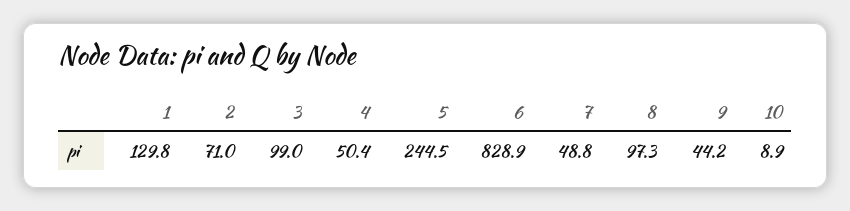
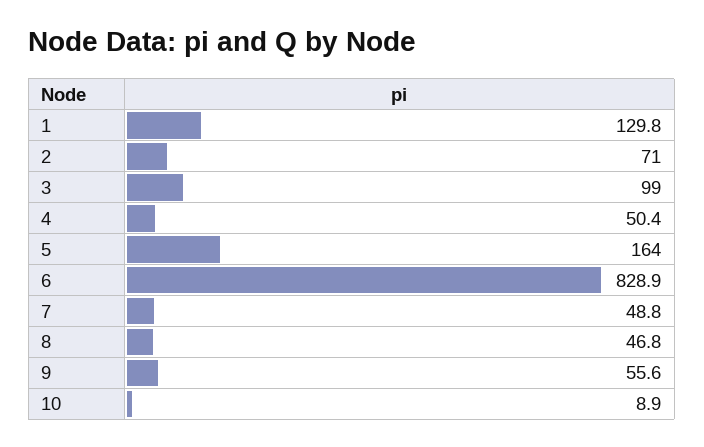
5: 244.5 -> 164
8: 97.3 -> 46.8
9: 44.2 -> 55.6

